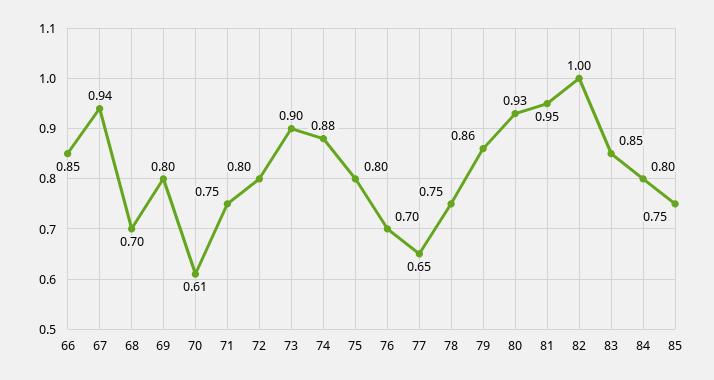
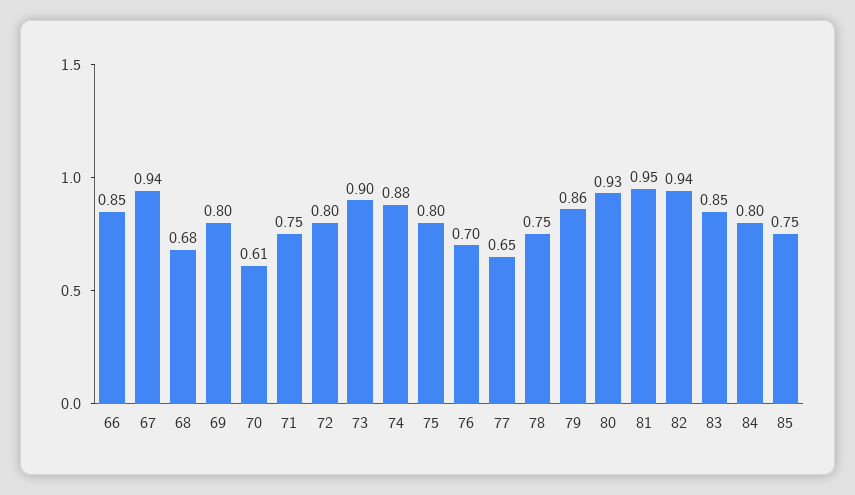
68: 0.7 -> 0.68
82: 1 -> 0.94

